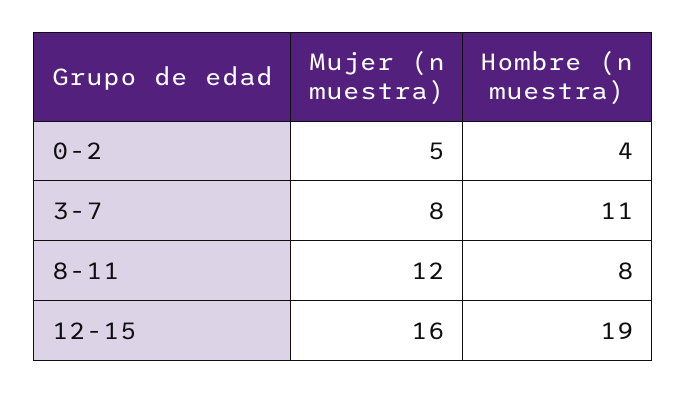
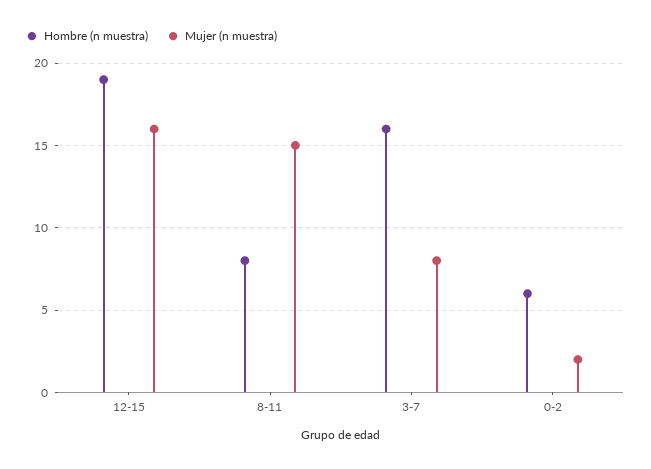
Mujer (n muestra), 0-2: 5 -> 2
Hombre (n muestra), 0-2: 4 -> 6
Hombre (n muestra), 3-7: 11 -> 16
Mujer (n muestra), 8-11: 12 -> 15

